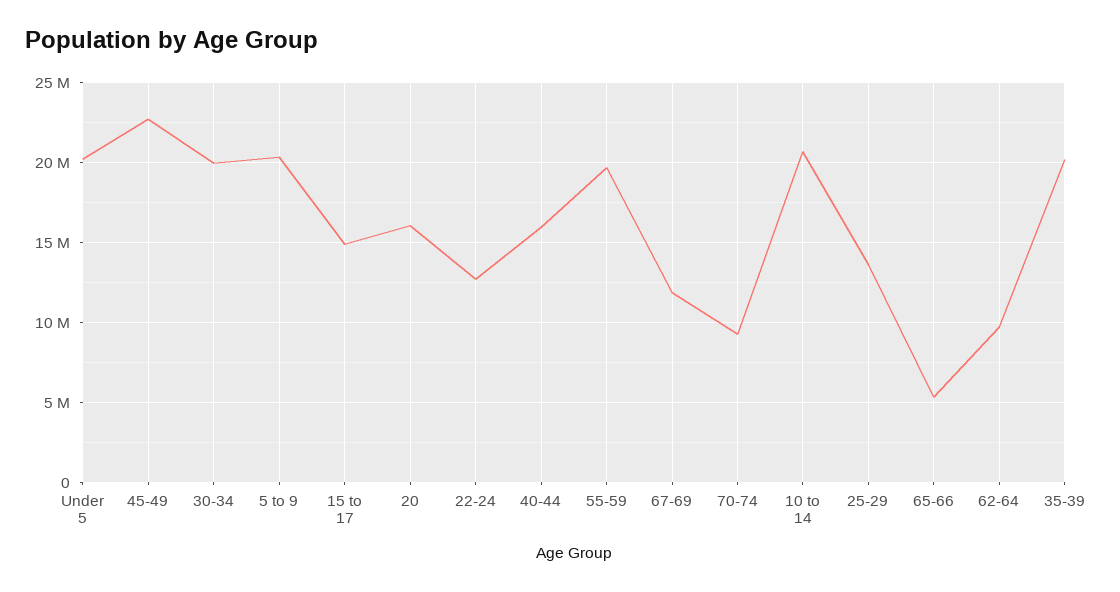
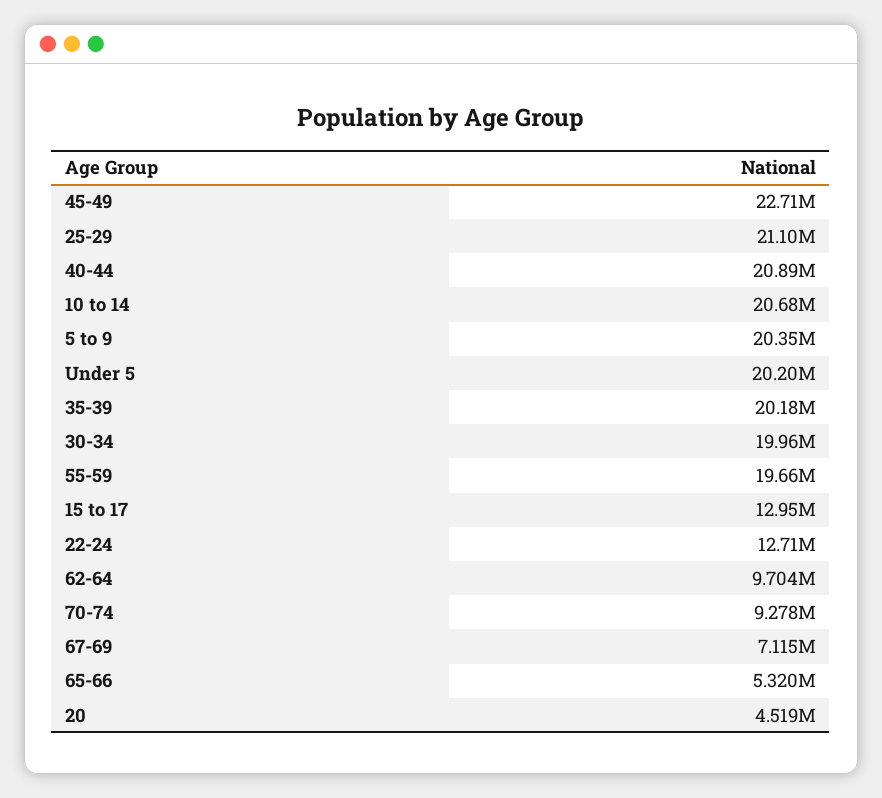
15 to 17: 15000000 -> 12950000
20: 16000000 -> 4519000
40-44: 16000000 -> 20890000
67-69: 12000000 -> 7115000
25-29: 13500000 -> 21100000

